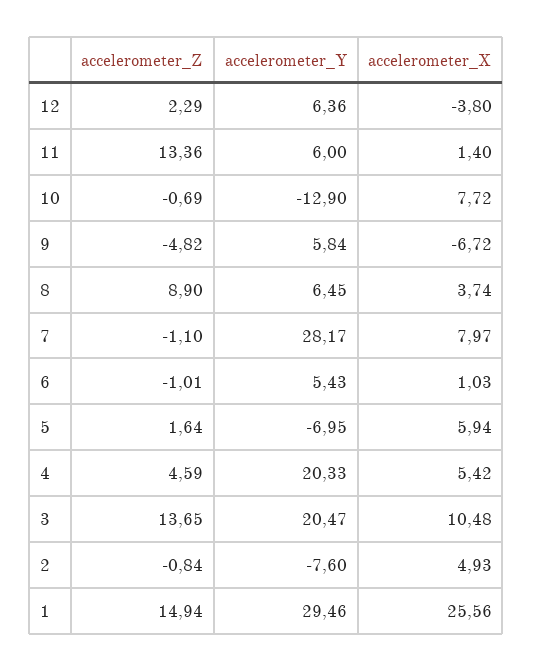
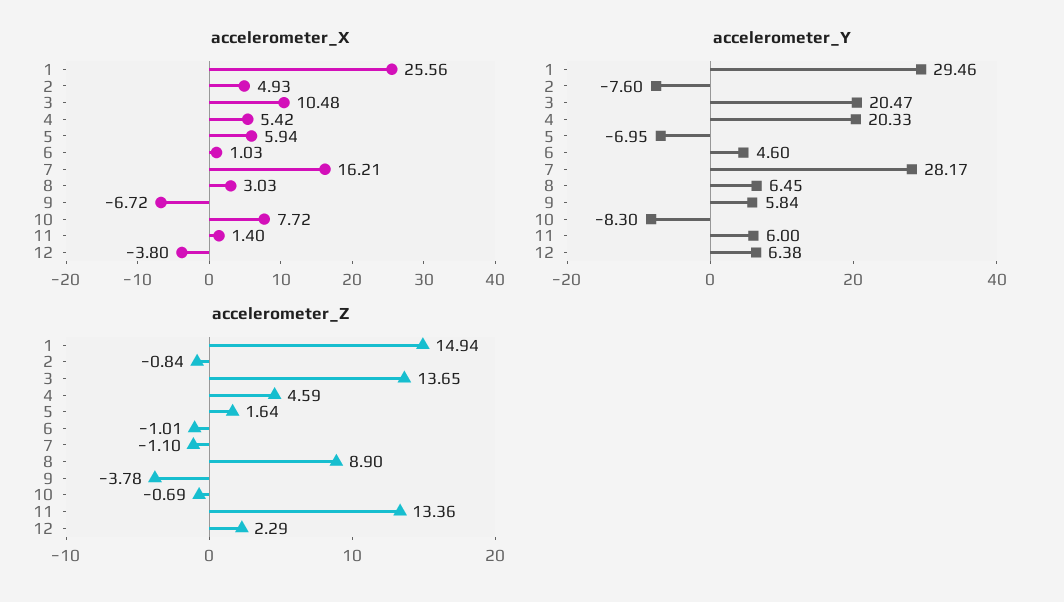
accelerometer_Y, 12: 6.36 -> 6.38
accelerometer_Y, 10: -12.9 -> -8.3
accelerometer_Z, 9: -4.82 -> -3.78
accelerometer_X, 8: 3.74 -> 3.03
accelerometer_X, 7: 7.97 -> 16.21
accelerometer_Y, 6: 5.43 -> 4.6

